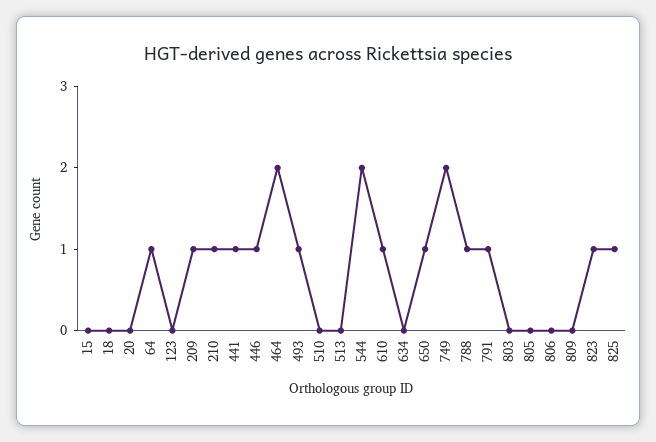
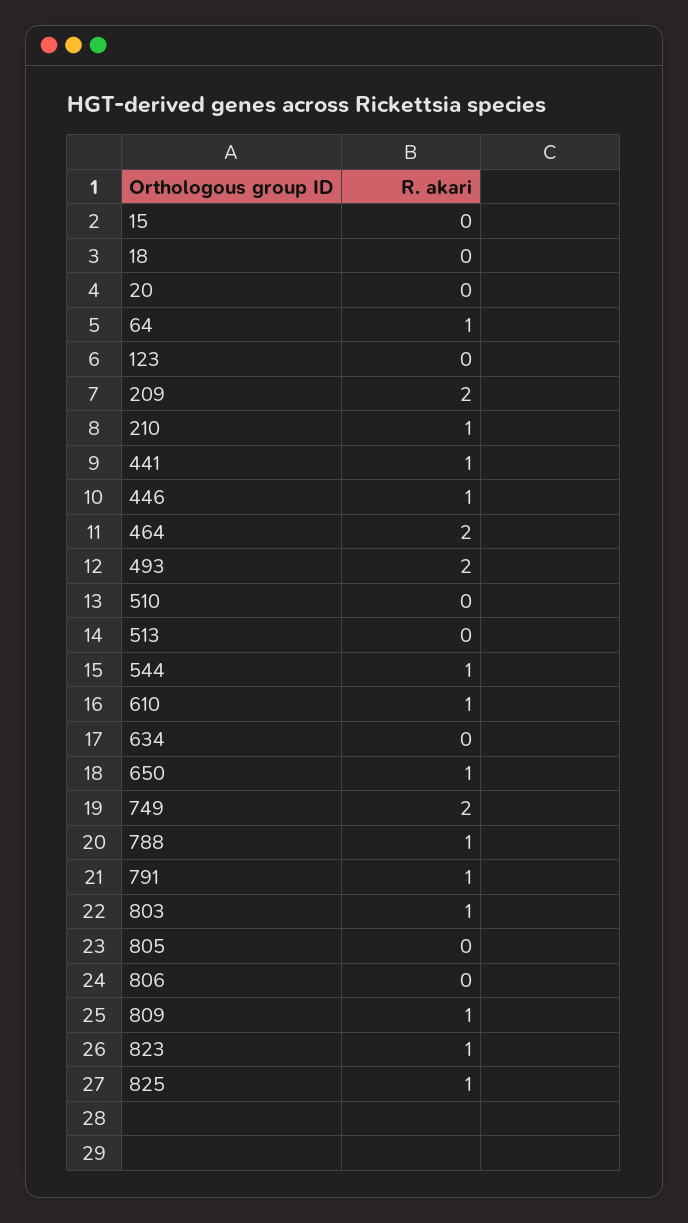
209: 1 -> 2
493: 1 -> 2
544: 2 -> 1
803: 0 -> 1
809: 0 -> 1

